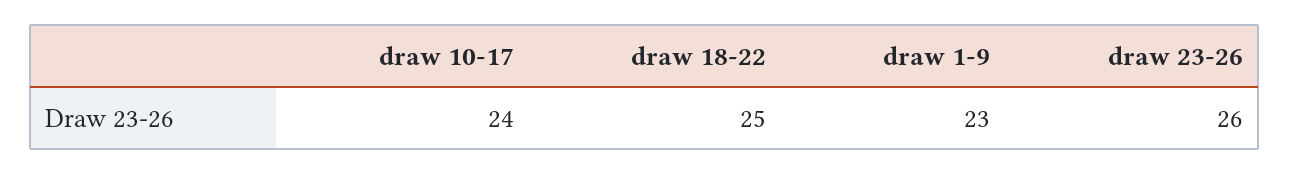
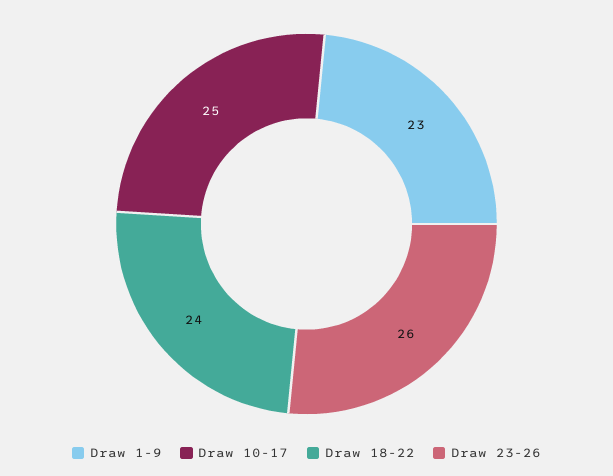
draw 10-17: 24 -> 25
draw 18-22: 25 -> 24

